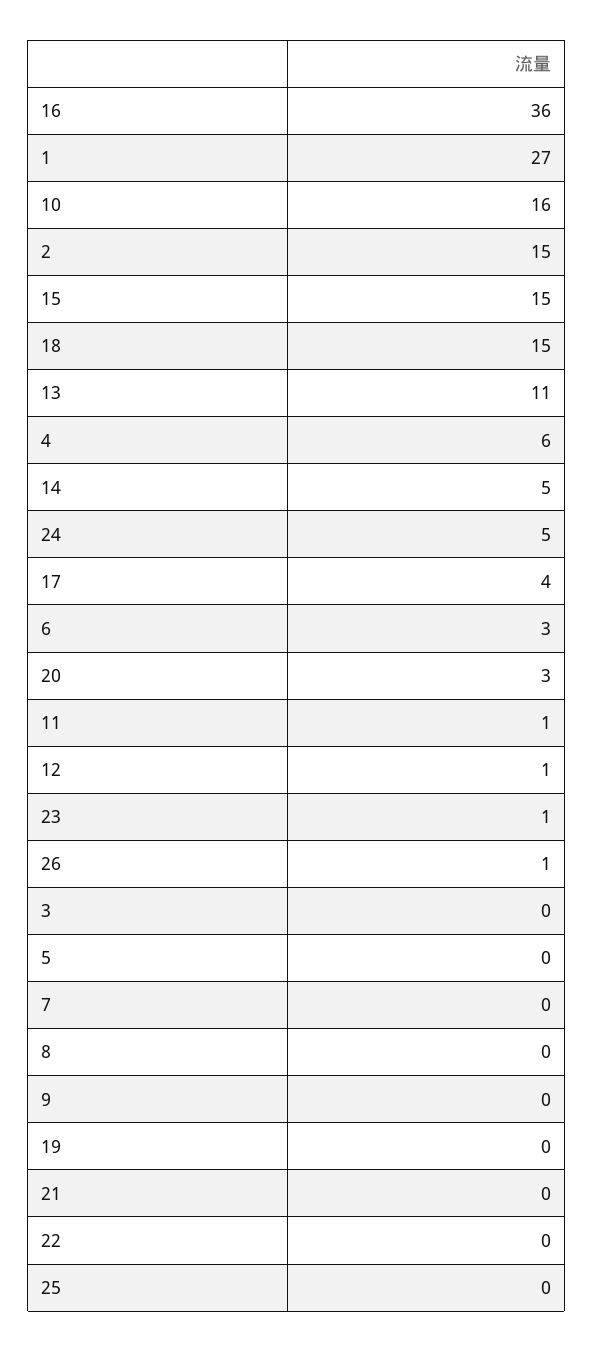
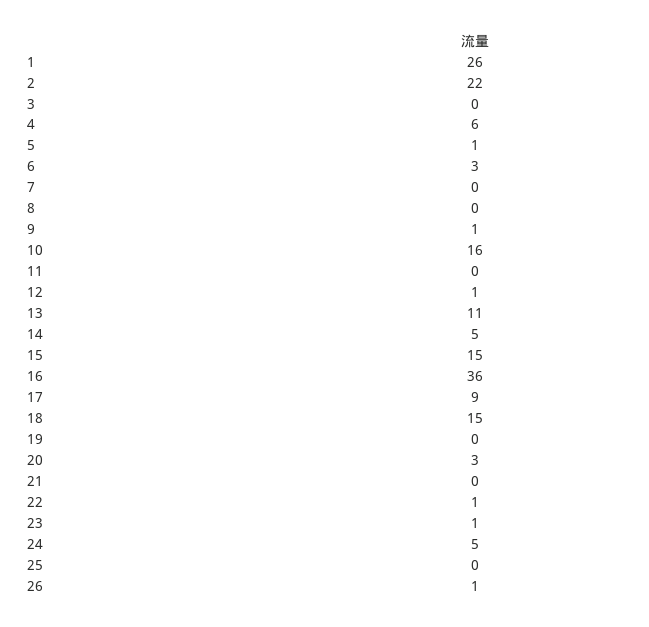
1: 27 -> 26
2: 15 -> 22
17: 4 -> 9
11: 1 -> 0
5: 0 -> 1
9: 0 -> 1
22: 0 -> 1

